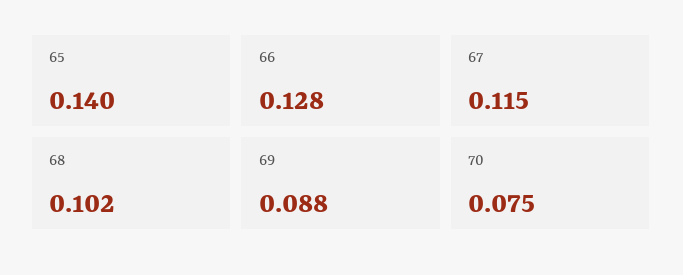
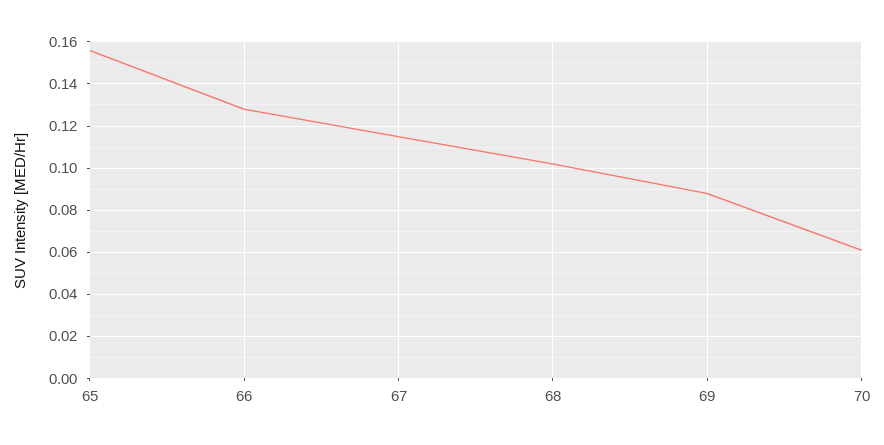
65: 0.14 -> 0.155
70: 0.075 -> 0.06

